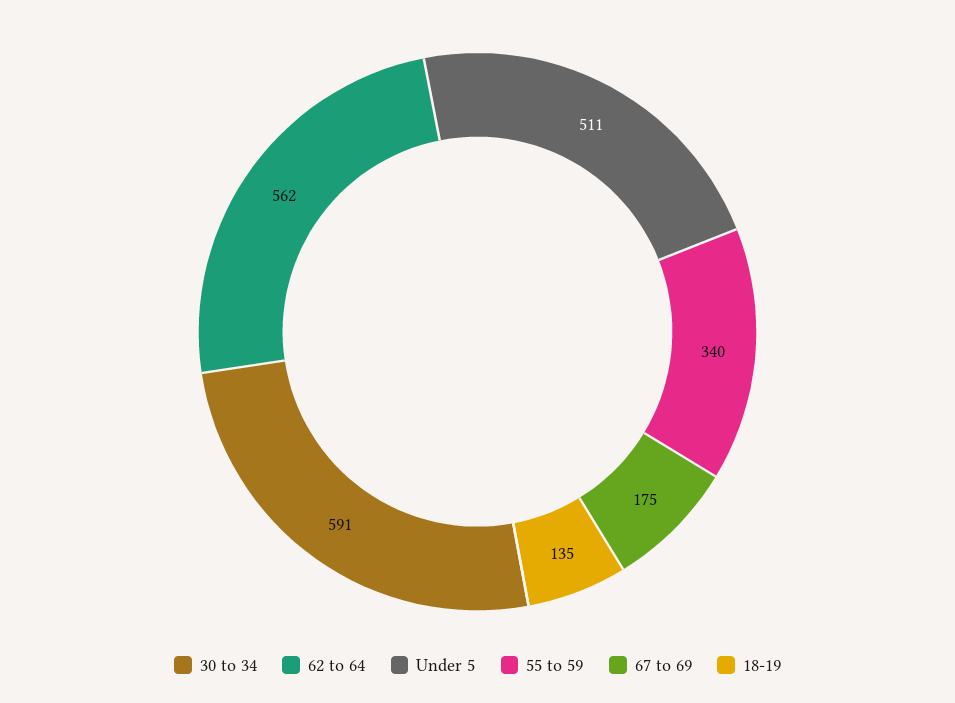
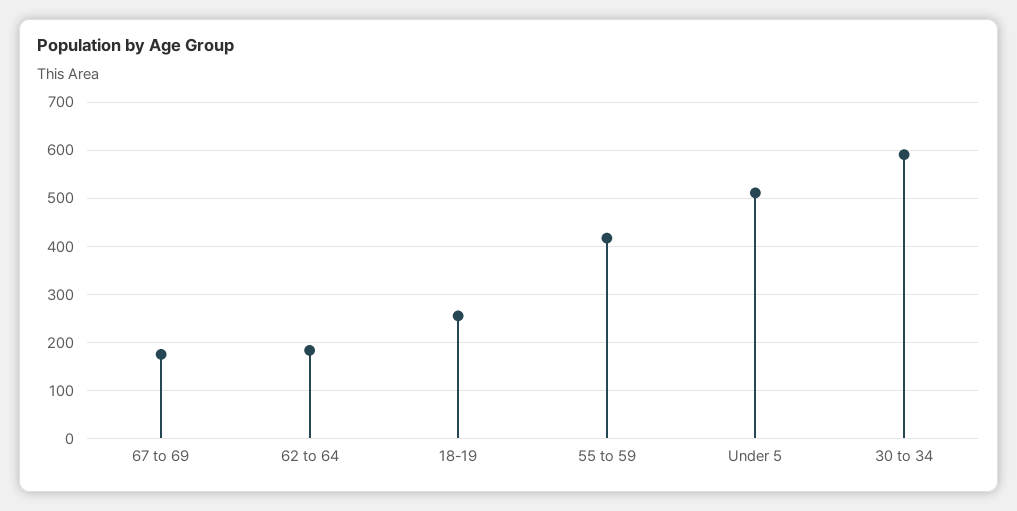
62 to 64: 562 -> 180
55 to 59: 340 -> 420
18-19: 135 -> 260

